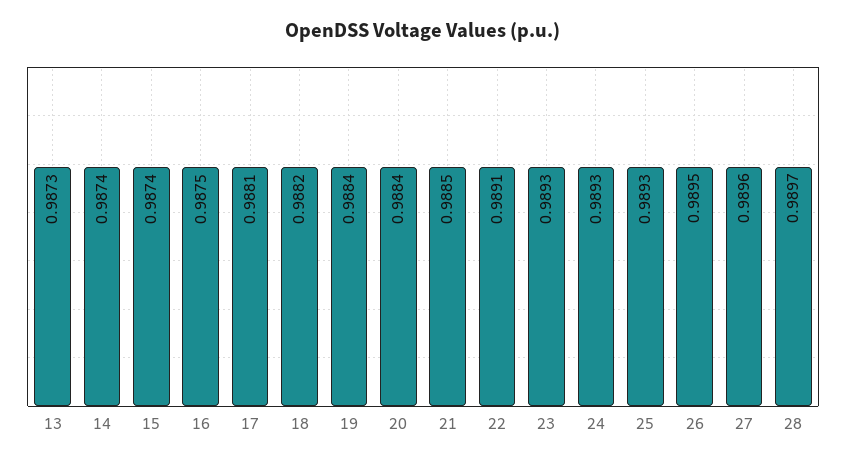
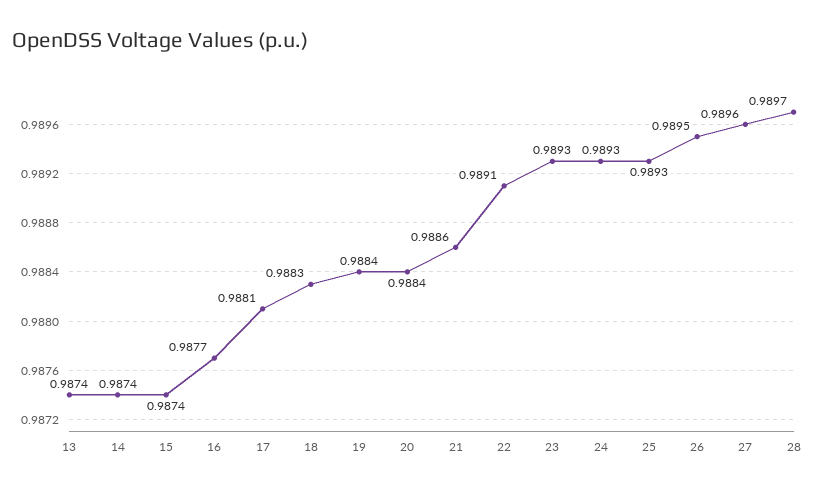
13: 0.9873 -> 0.9874
16: 0.9875 -> 0.9877
18: 0.9882 -> 0.9883
21: 0.9885 -> 0.9886

